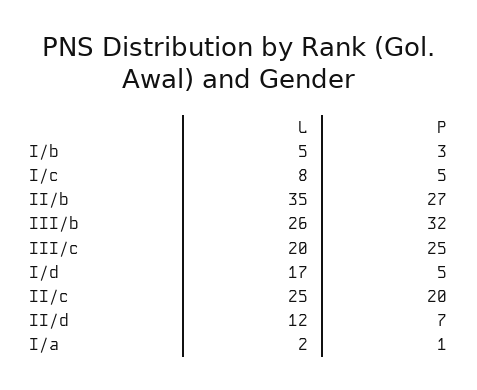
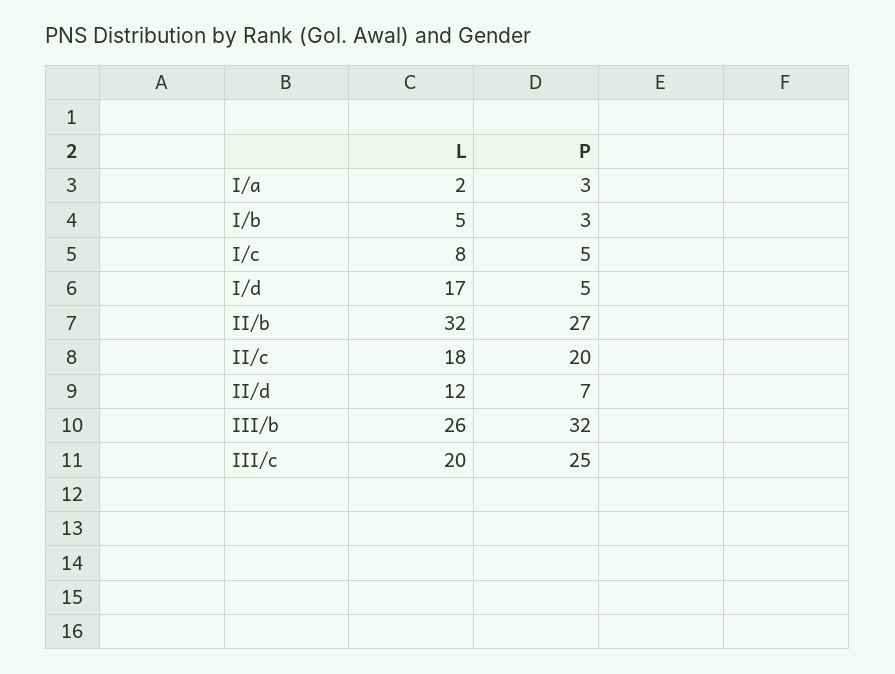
L, II/b: 35 -> 32
L, II/c: 25 -> 18
P, I/a: 1 -> 3

